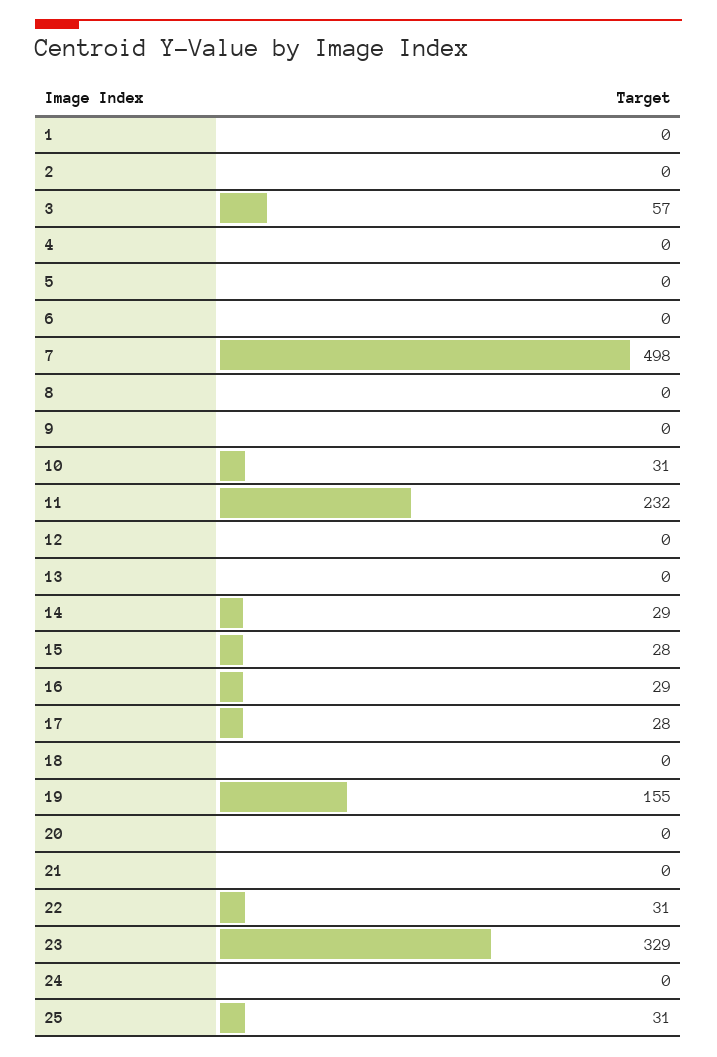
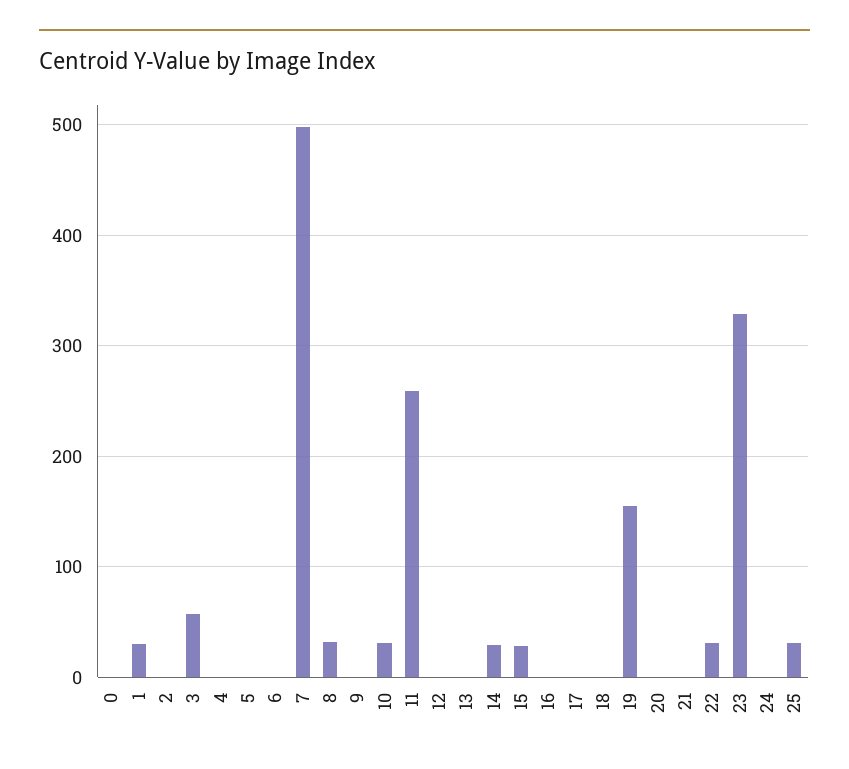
1: 0 -> 30
8: 0 -> 30
11: 232 -> 260
16: 29 -> 0
17: 28 -> 0
0: none -> 0

